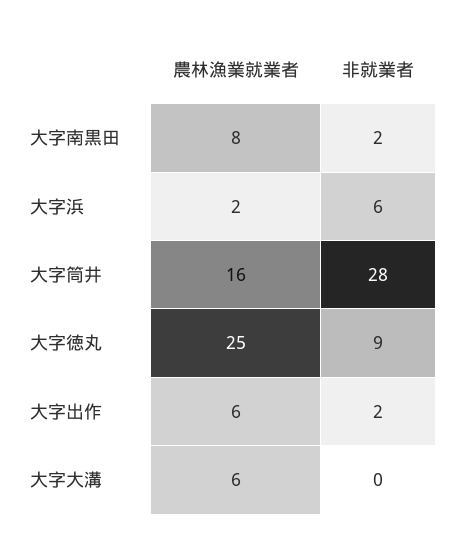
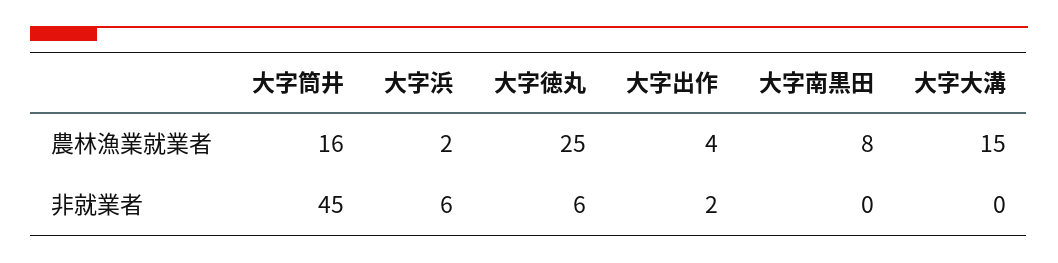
非就業者, 大字南黒田: 2 -> 0
非就業者, 大字筒井: 28 -> 45
非就業者, 大字徳丸: 9 -> 6
農林漁業就業者, 大字出作: 6 -> 4
農林漁業就業者, 大字大溝: 6 -> 15

